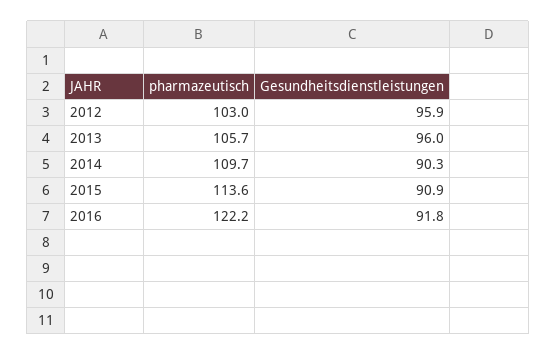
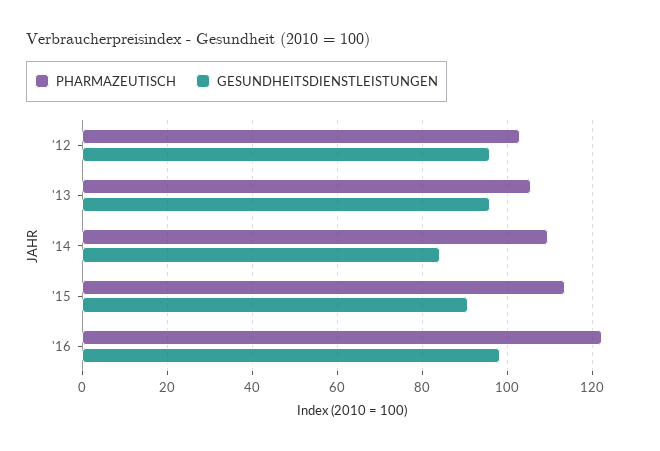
Gesundheitsdienstleistungen, 2014: 90.3 -> 84
Gesundheitsdienstleistungen, 2016: 91.8 -> 98

